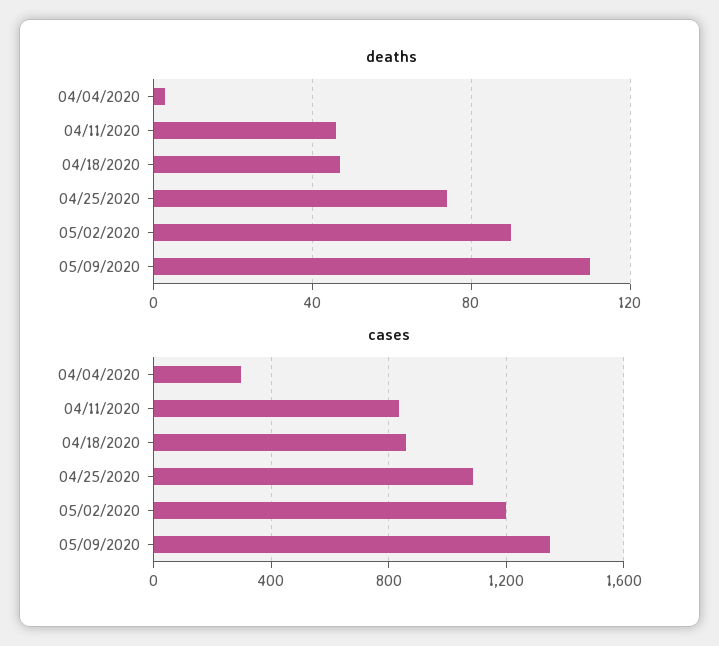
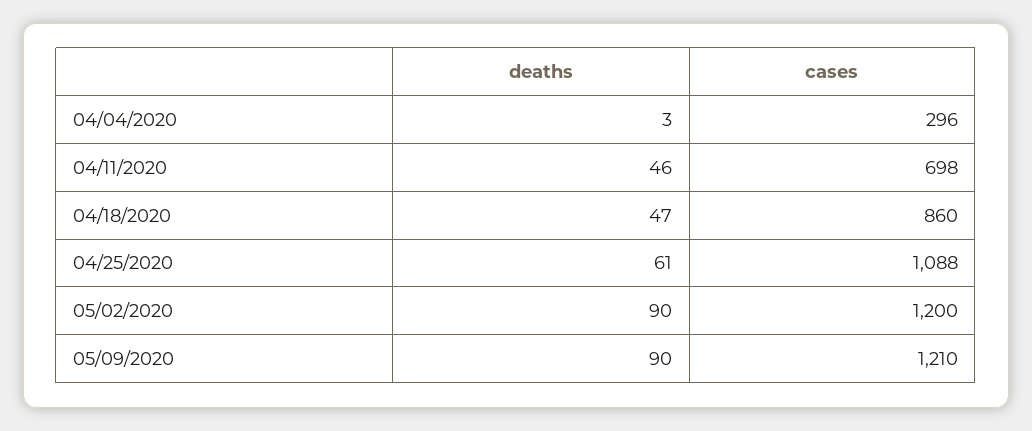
deaths, 04/25/2020: 75 -> 61
deaths, 05/09/2020: 110 -> 90
cases, 04/11/2020: 850 -> 698
cases, 05/09/2020: 1350 -> 1210

